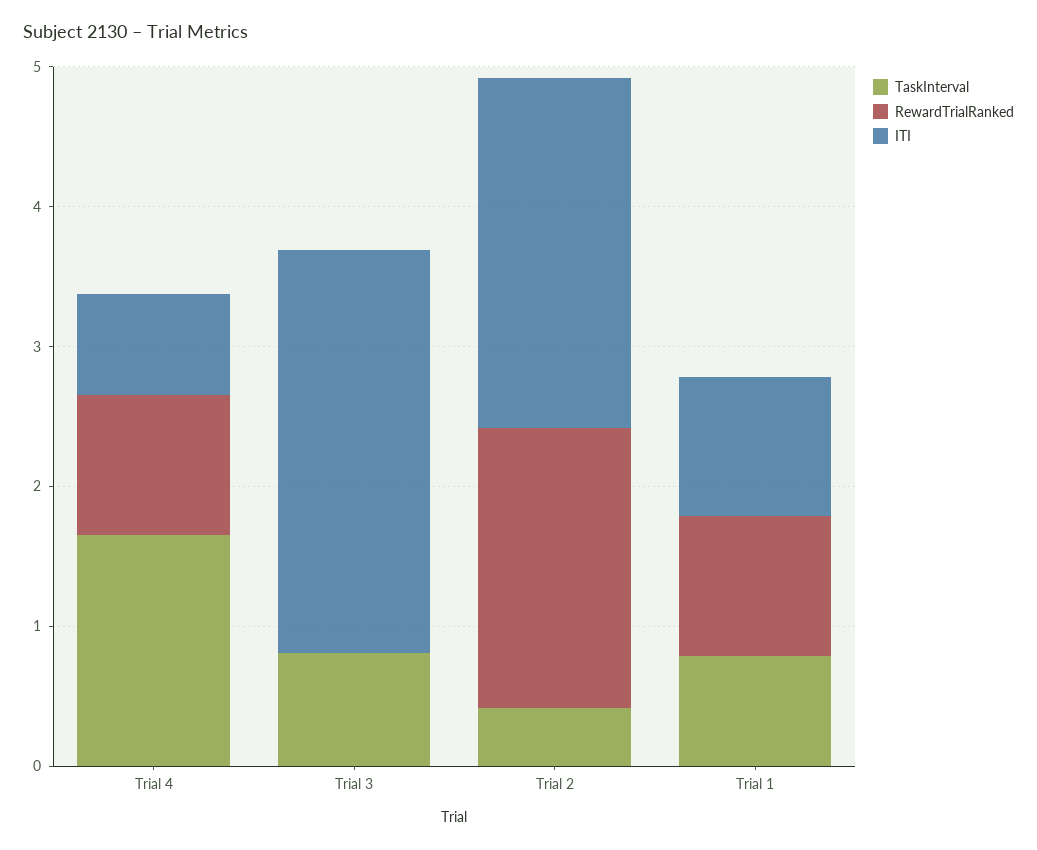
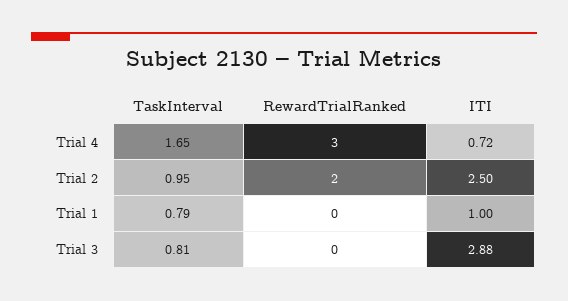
RewardTrialRanked, Trial 4: 1 -> 3
TaskInterval, Trial 2: 0.4 -> 0.95
RewardTrialRanked, Trial 1: 1 -> 0

